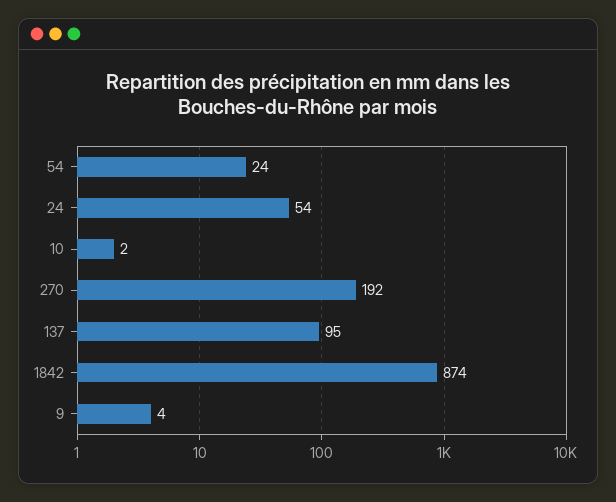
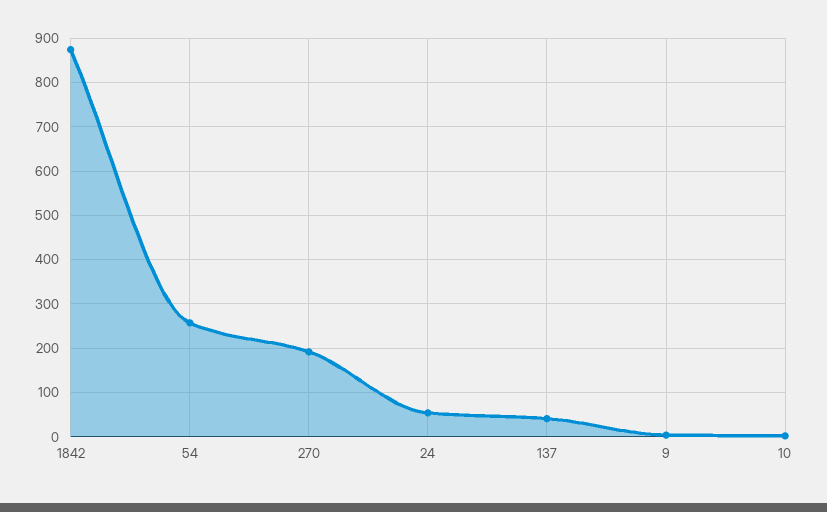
54: 24 -> 260
137: 95 -> 40

